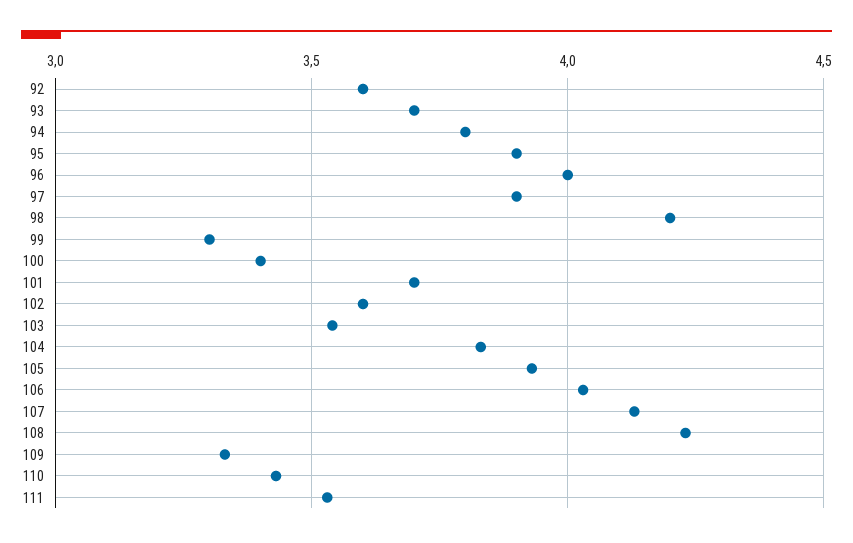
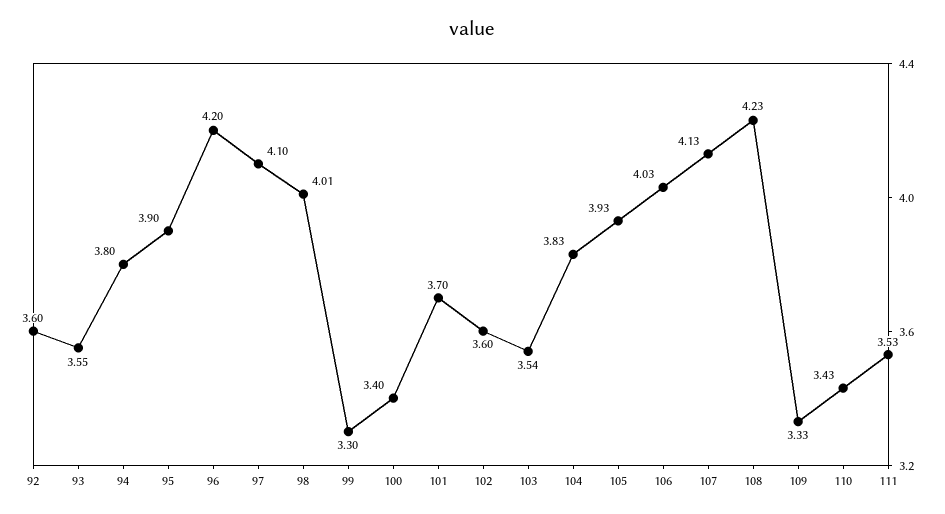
93: 3.7 -> 3.55
96: 4 -> 4.2
97: 3.9 -> 4.1
98: 4.2 -> 4.01

